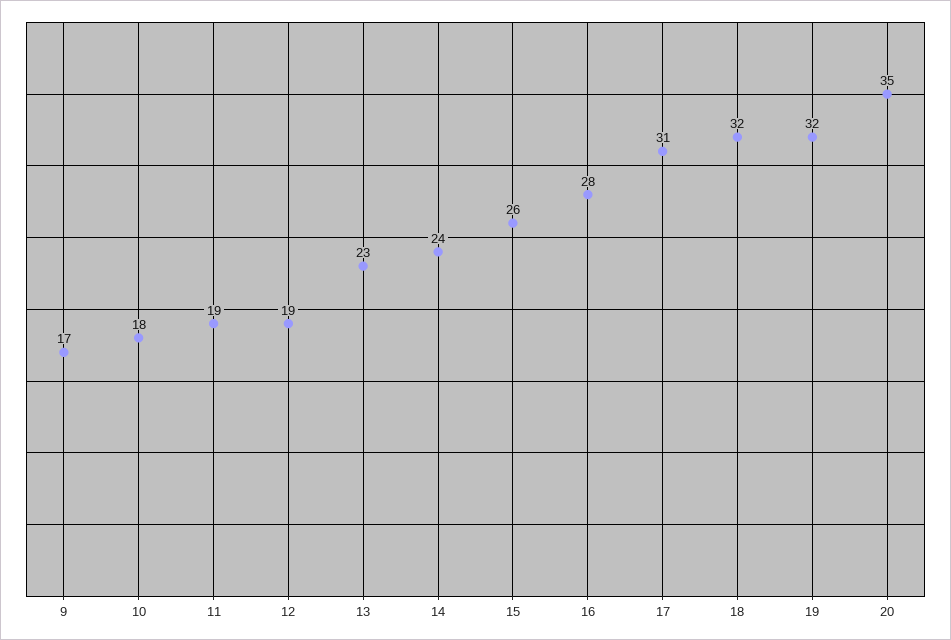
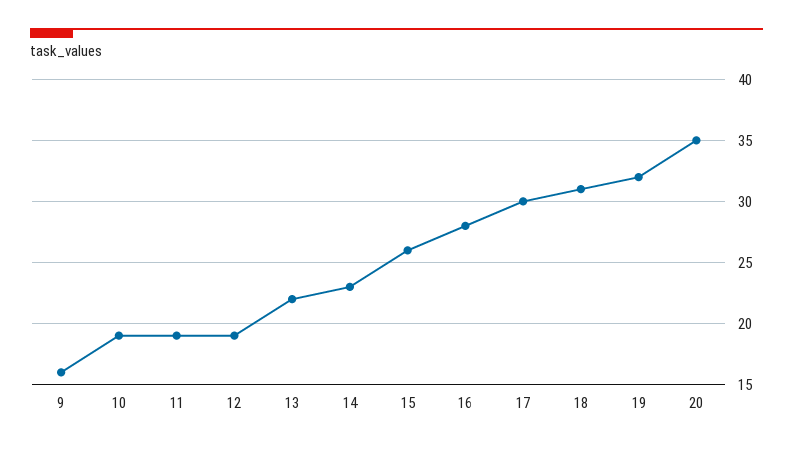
9: 17 -> 16
10: 18 -> 19
13: 23 -> 22
14: 24 -> 23
17: 31 -> 30
18: 32 -> 31

